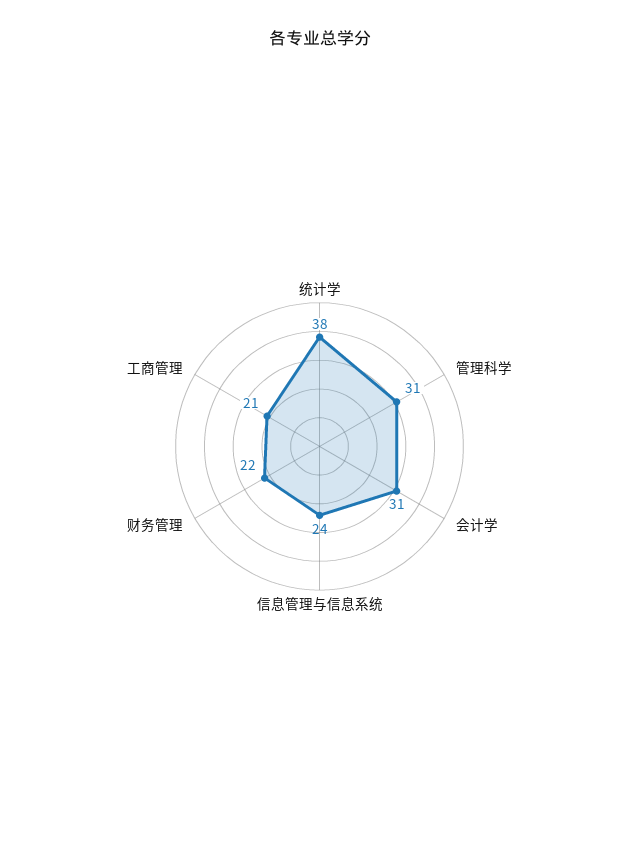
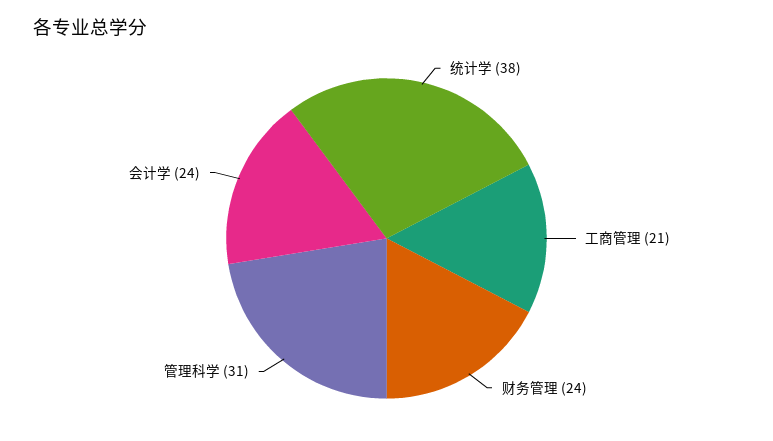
会计学: 31 -> 24
信息管理与信息系统: 24 -> none
财务管理: 22 -> 24

